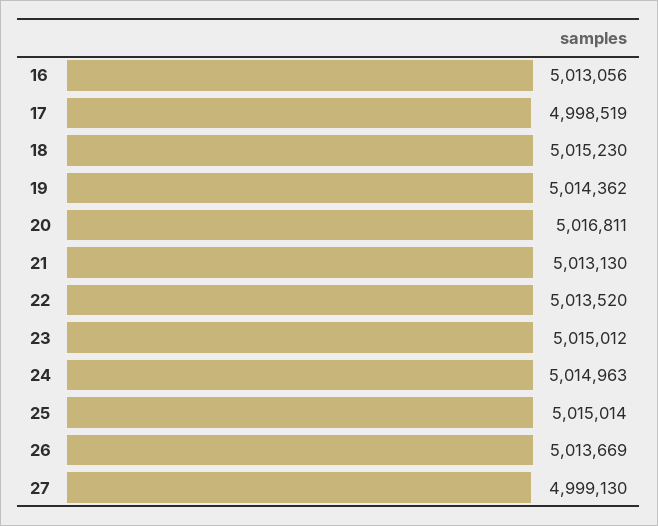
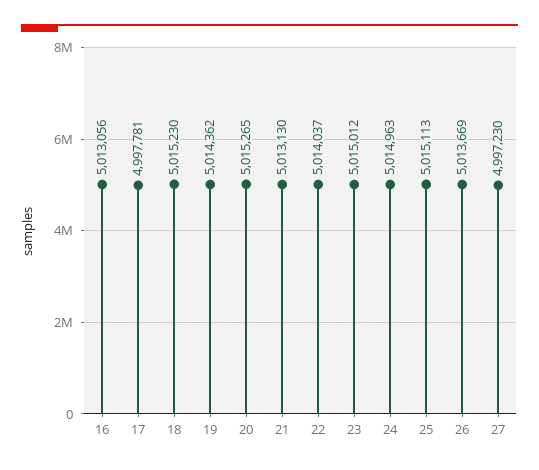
17: 4998519 -> 4997781
20: 5016811 -> 5015265
22: 5013520 -> 5014037
25: 5015014 -> 5015113
27: 4999130 -> 4997230

